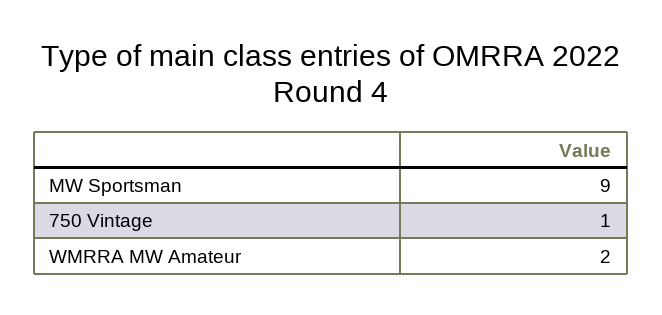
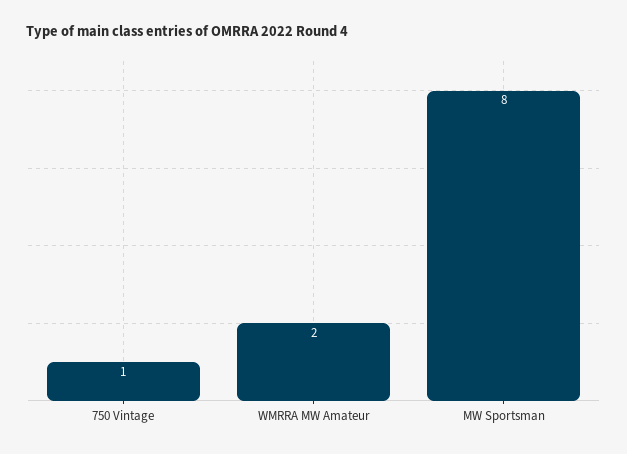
MW Sportsman: 9 -> 8

